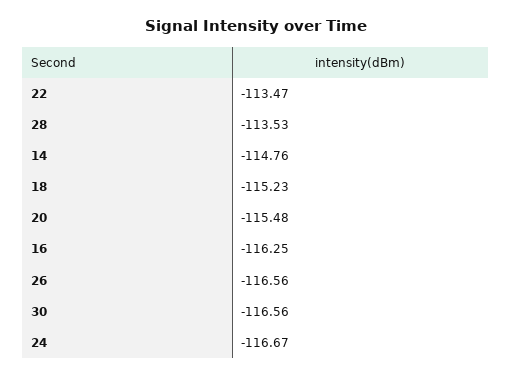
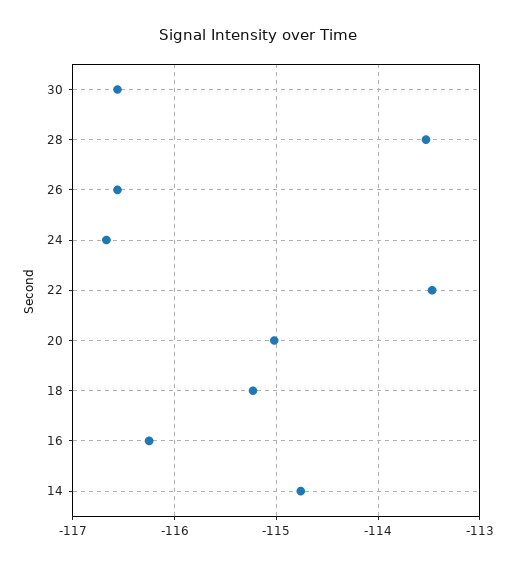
20: -115.48 -> -115

